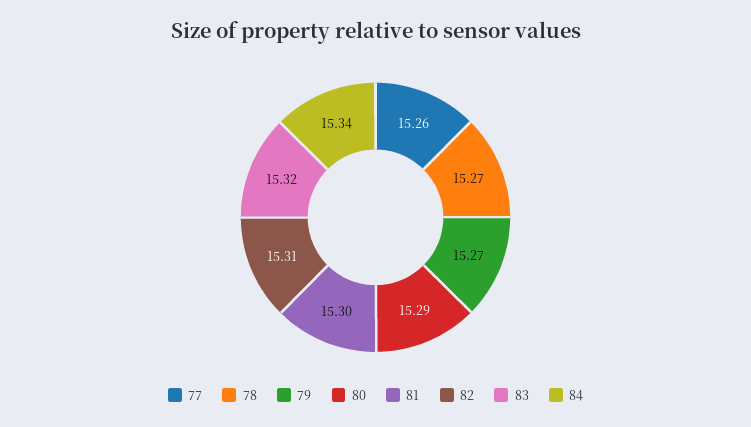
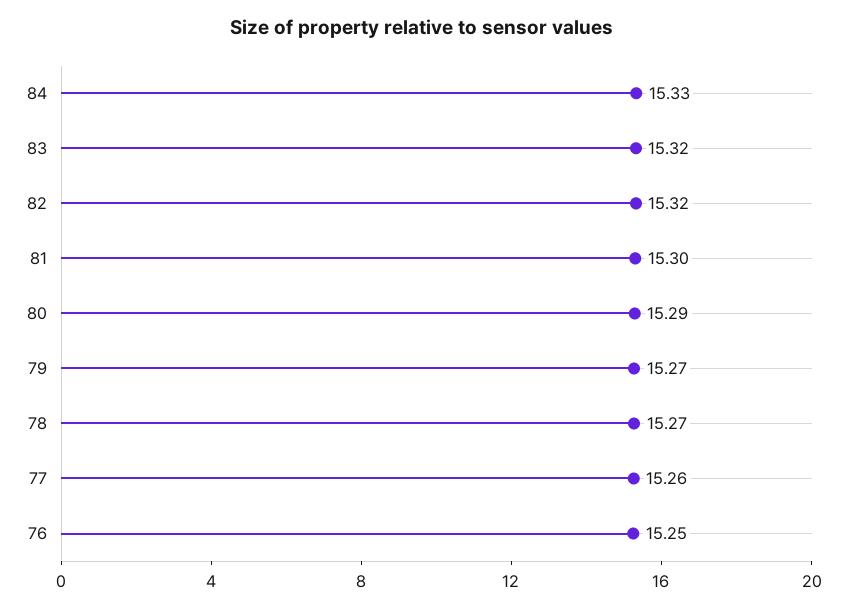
82: 15.31 -> 15.32
84: 15.34 -> 15.33
76: none -> 15.25

